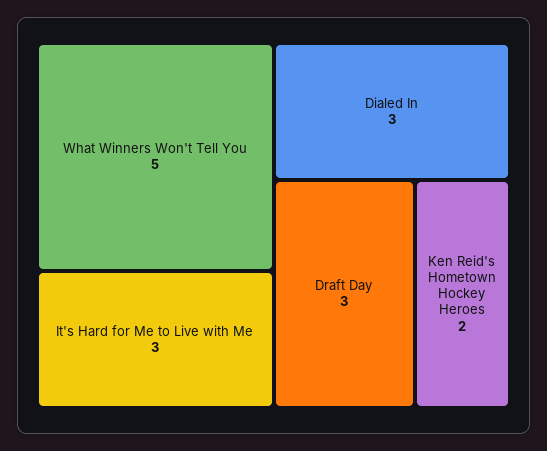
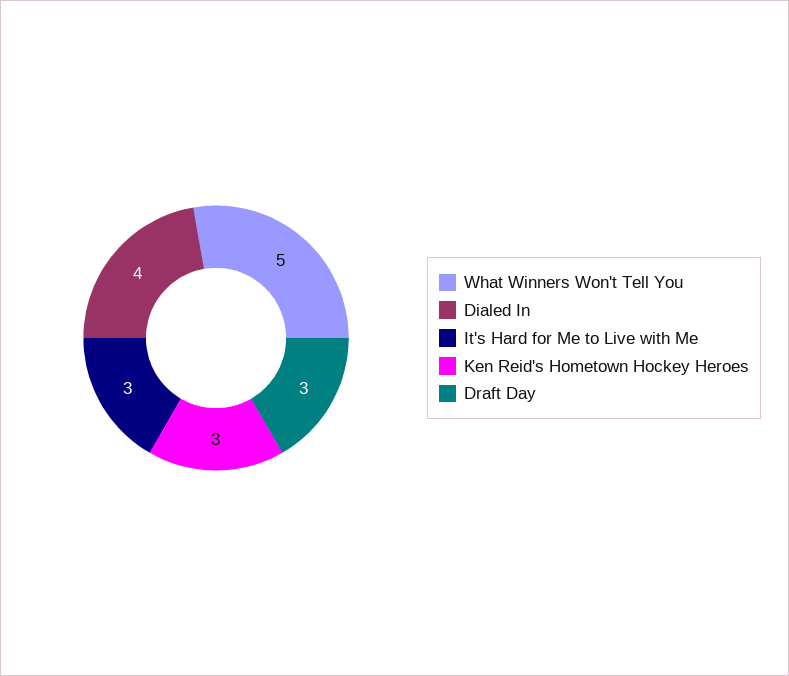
Dialed In: 3 -> 4
Ken Reid's Hometown Hockey Heroes: 2 -> 3

